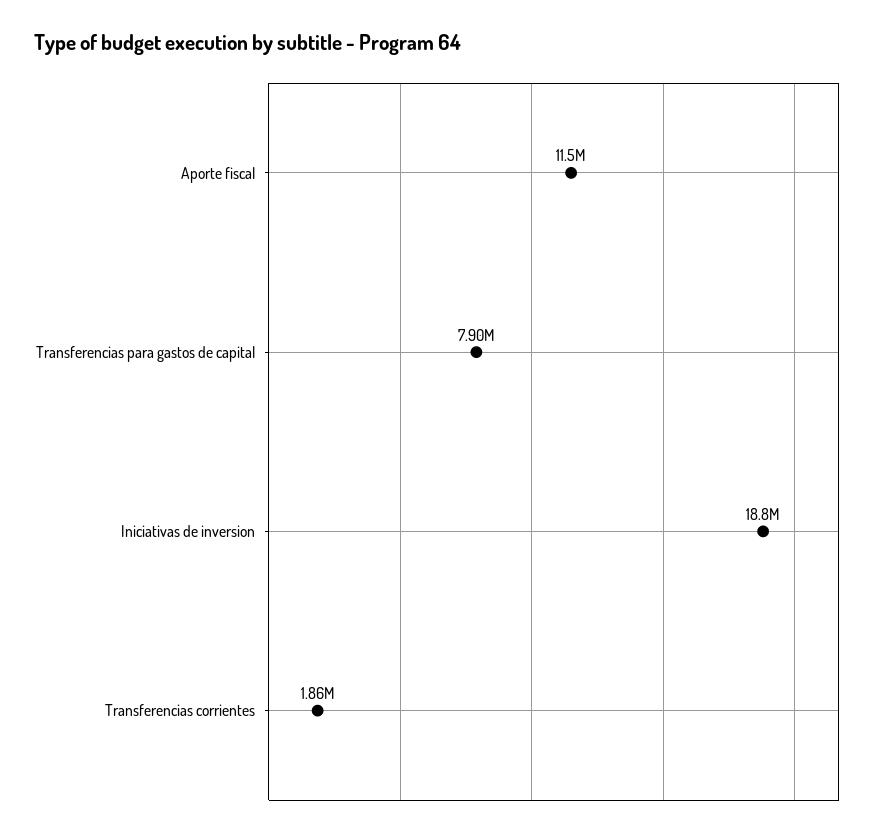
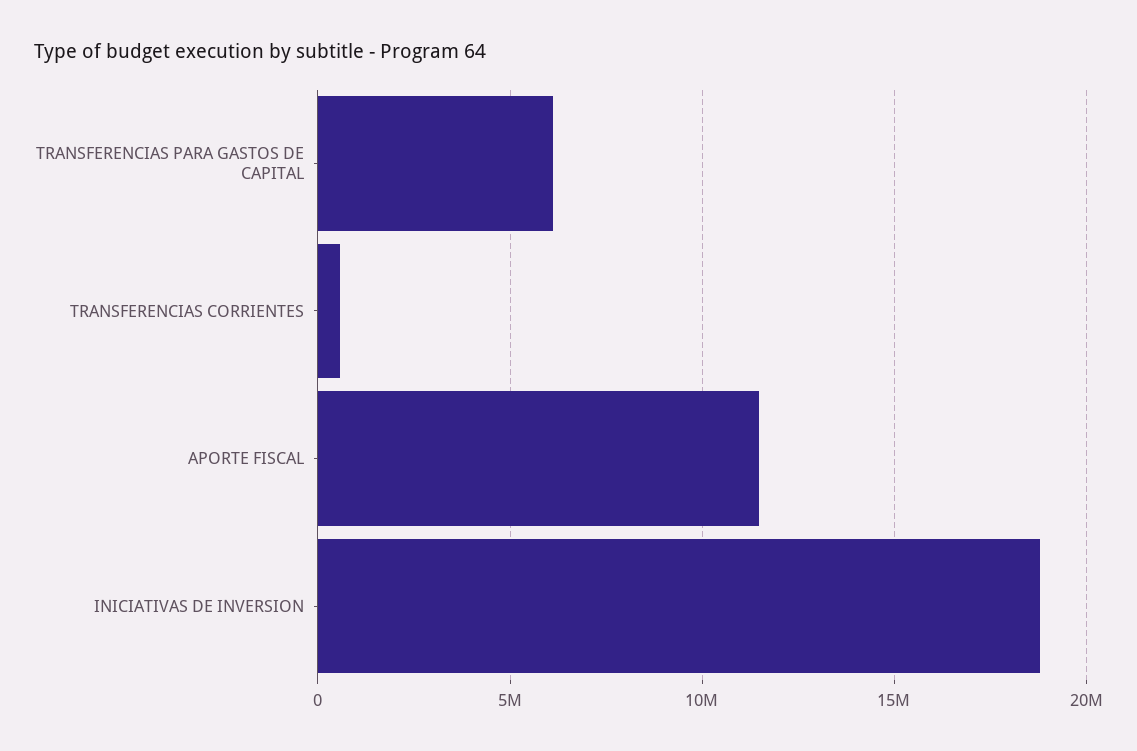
Transferencias para gastos de capital: 7900000 -> 6000000
Transferencias corrientes: 1860000 -> 500000

